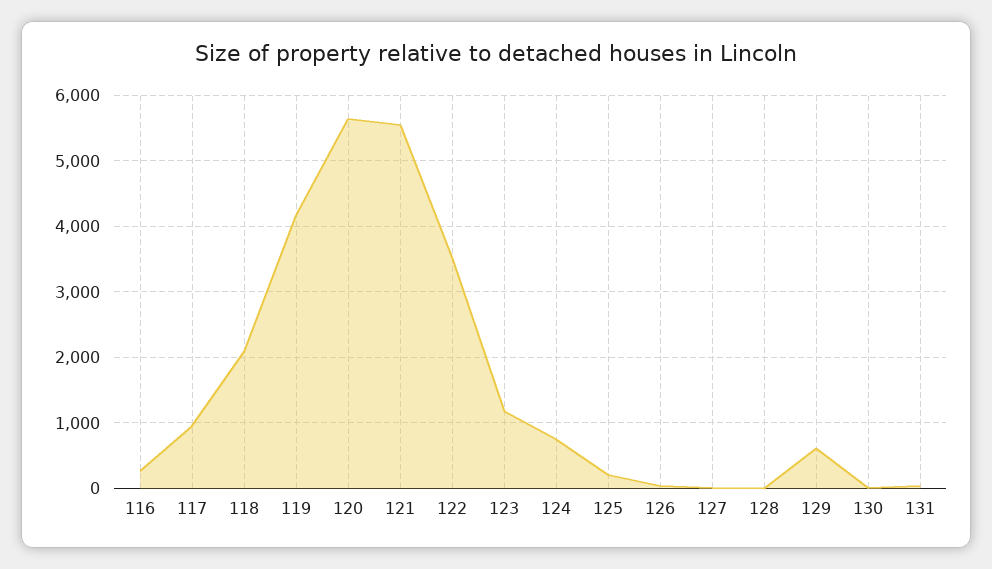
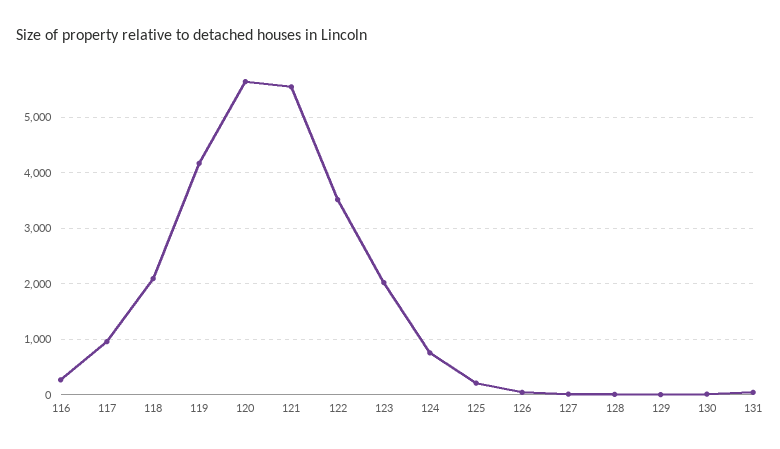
123: 1200 -> 2000
129: 600 -> 0

